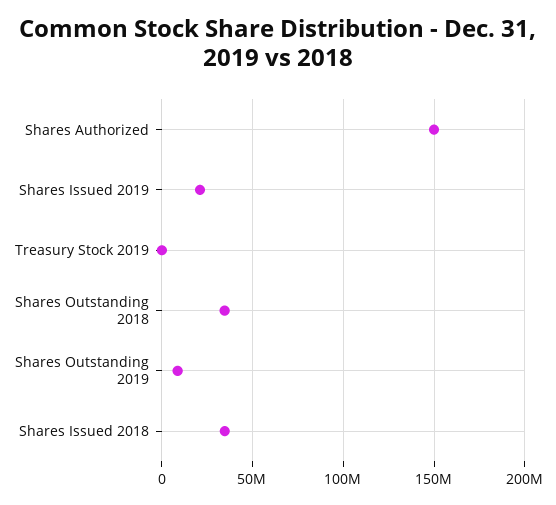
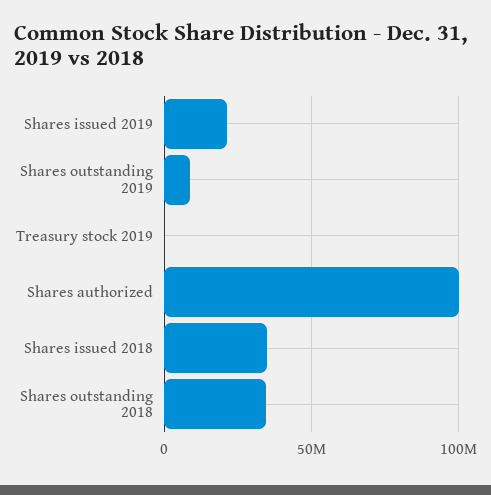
Shares Authorized: 150000000 -> 100000000

